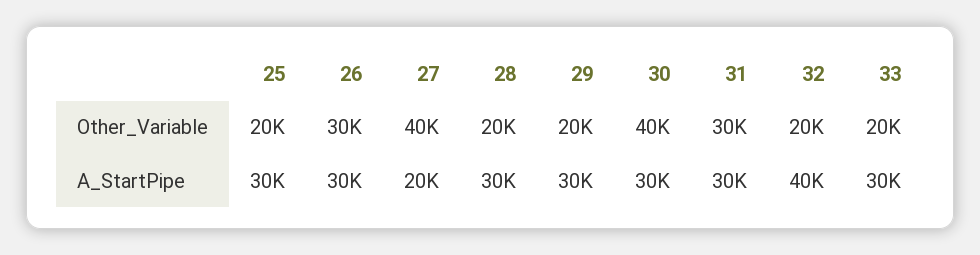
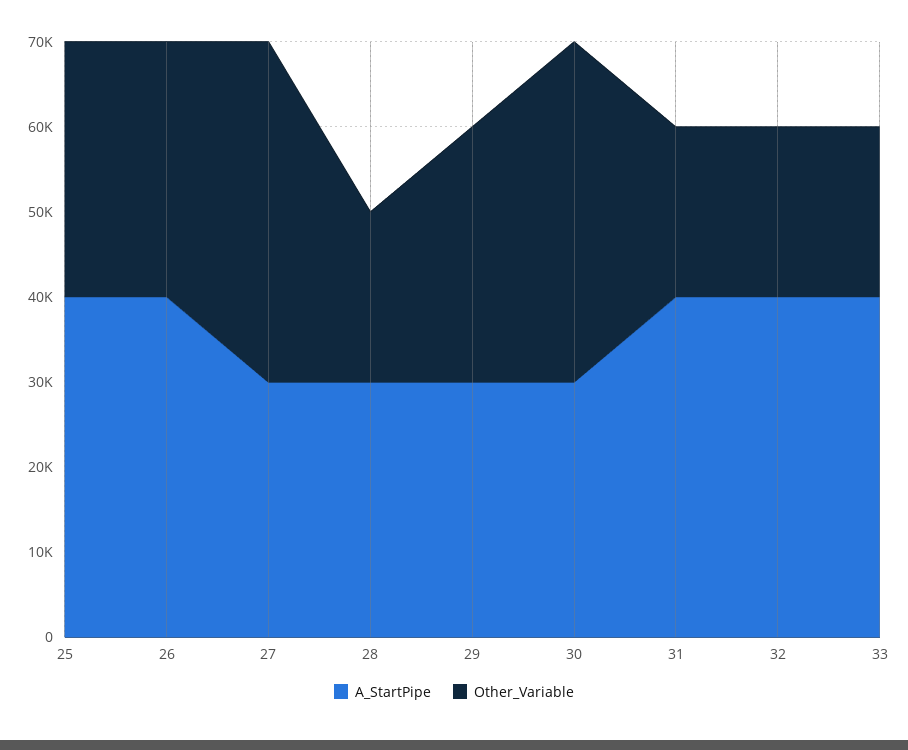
Other_Variable, 25: 20000 -> 30000
Other_Variable, 29: 20000 -> 30000
Other_Variable, 31: 30000 -> 20000
A_StartPipe, 25: 30000 -> 40000
A_StartPipe, 26: 30000 -> 40000
A_StartPipe, 27: 20000 -> 30000
A_StartPipe, 31: 30000 -> 40000
A_StartPipe, 33: 30000 -> 40000

